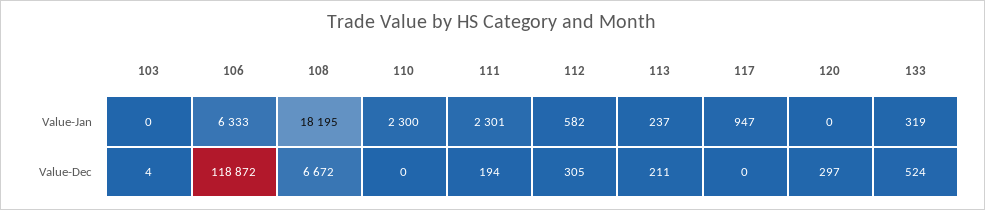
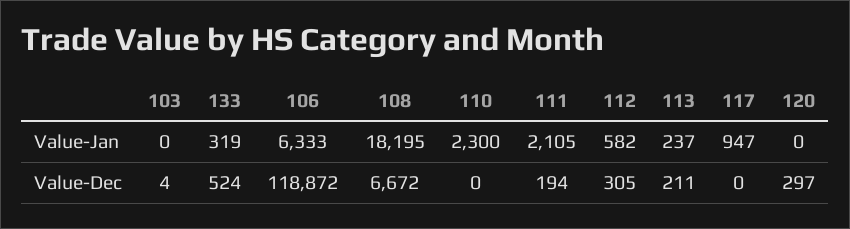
111, Value-Jan: 2301 -> 2105

